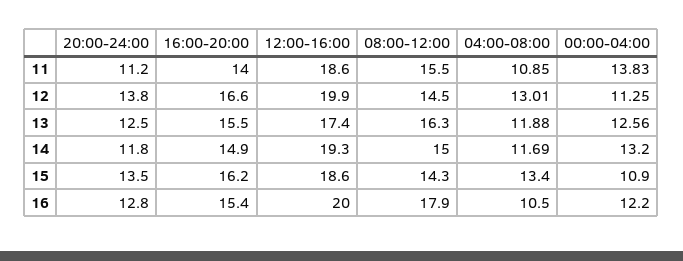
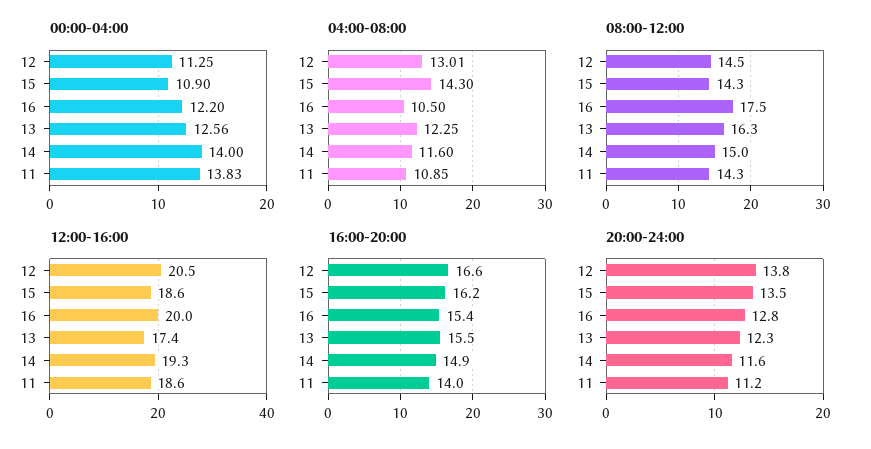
08:00-12:00, 11: 15.5 -> 14.3
12:00-16:00, 12: 19.9 -> 20.5
20:00-24:00, 13: 12.5 -> 12.3
04:00-08:00, 13: 11.88 -> 12.25
20:00-24:00, 14: 11.8 -> 11.6
04:00-08:00, 14: 11.69 -> 11.6
00:00-04:00, 14: 13.2 -> 14
04:00-08:00, 15: 13.4 -> 14.3
08:00-12:00, 16: 17.9 -> 17.5

